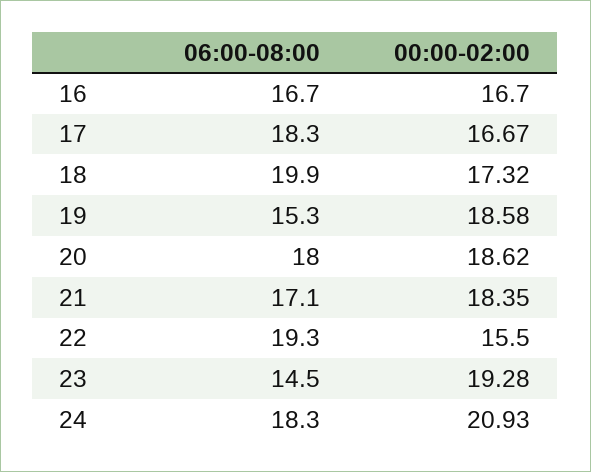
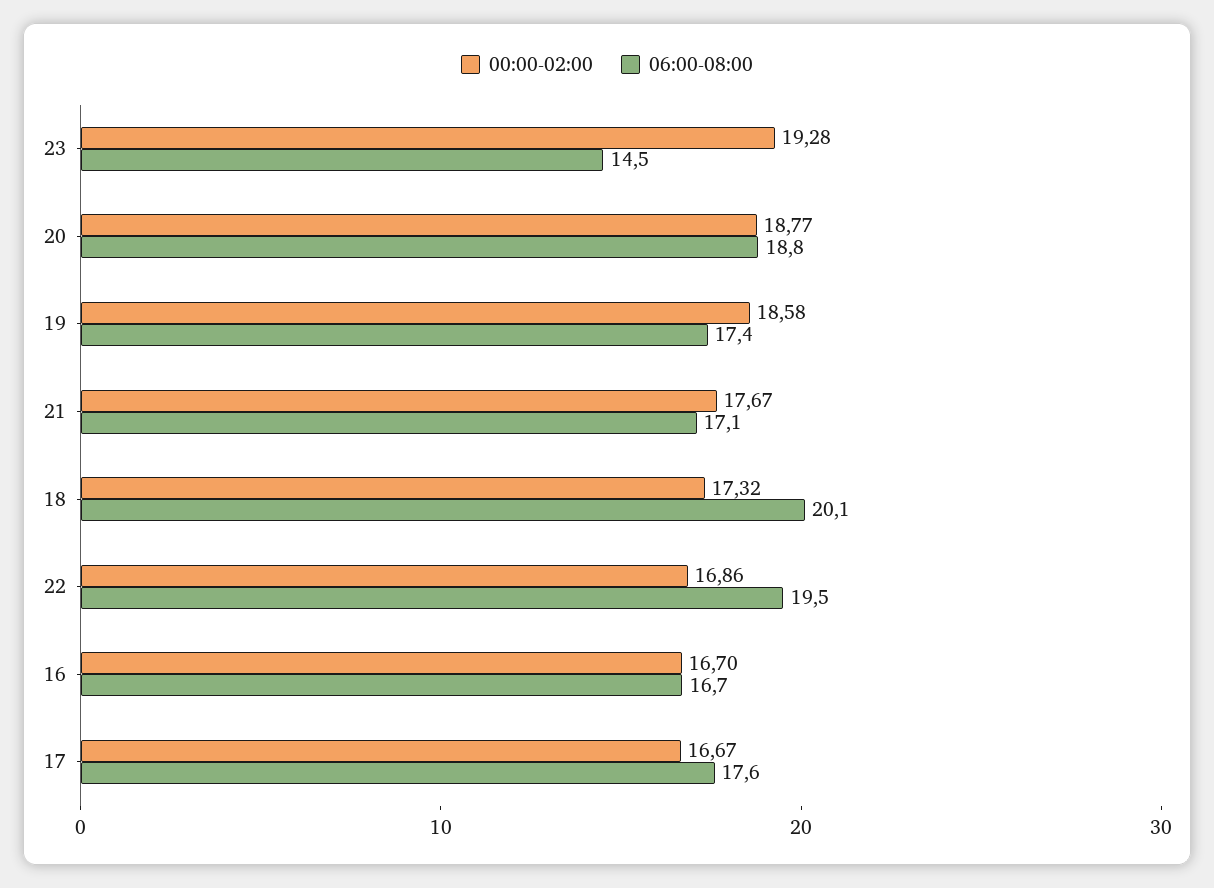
06:00-08:00, 17: 18.3 -> 17.6
06:00-08:00, 18: 19.9 -> 20.1
06:00-08:00, 19: 15.3 -> 17.4
06:00-08:00, 20: 18 -> 18.8
00:00-02:00, 20: 18.62 -> 18.77
00:00-02:00, 21: 18.35 -> 17.67
06:00-08:00, 22: 19.3 -> 19.5
00:00-02:00, 22: 15.5 -> 16.86
06:00-08:00, 24: 18.3 -> none
00:00-02:00, 24: 20.93 -> none

